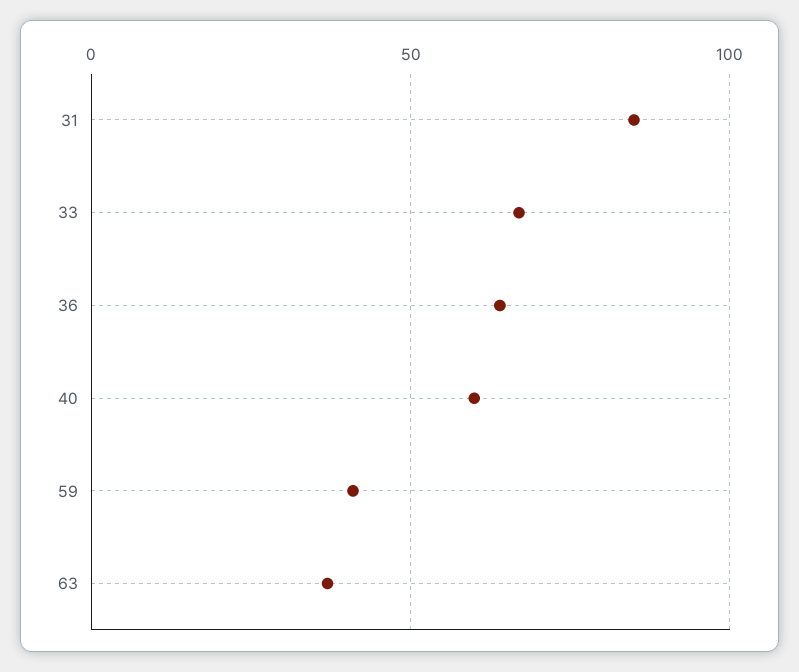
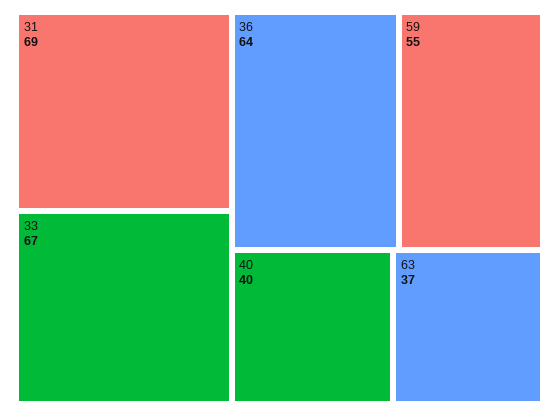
31: 85 -> 69
40: 60 -> 40
59: 40 -> 55

